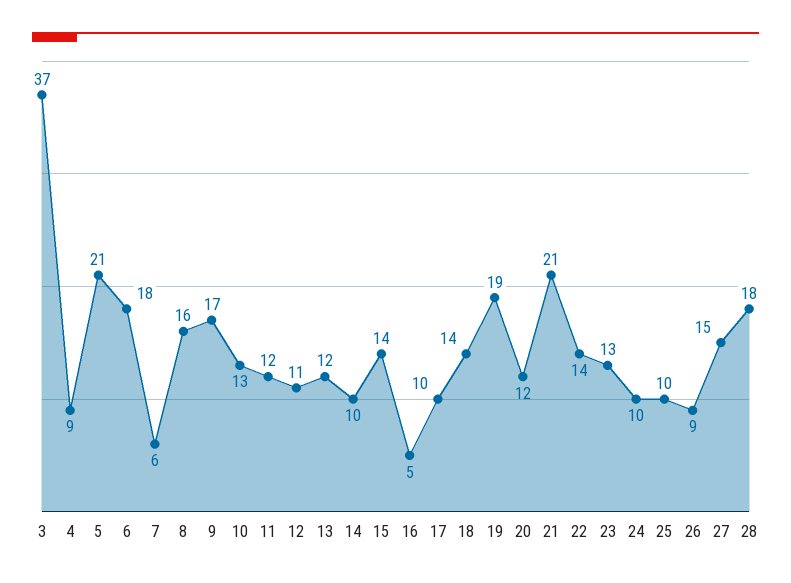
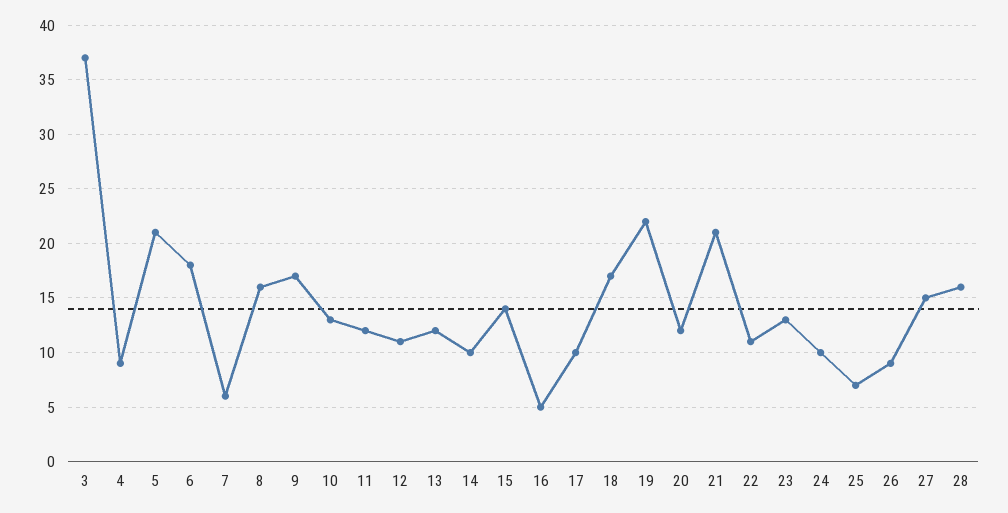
18: 14 -> 17
19: 19 -> 22
22: 14 -> 11
25: 10 -> 7
28: 18 -> 16

